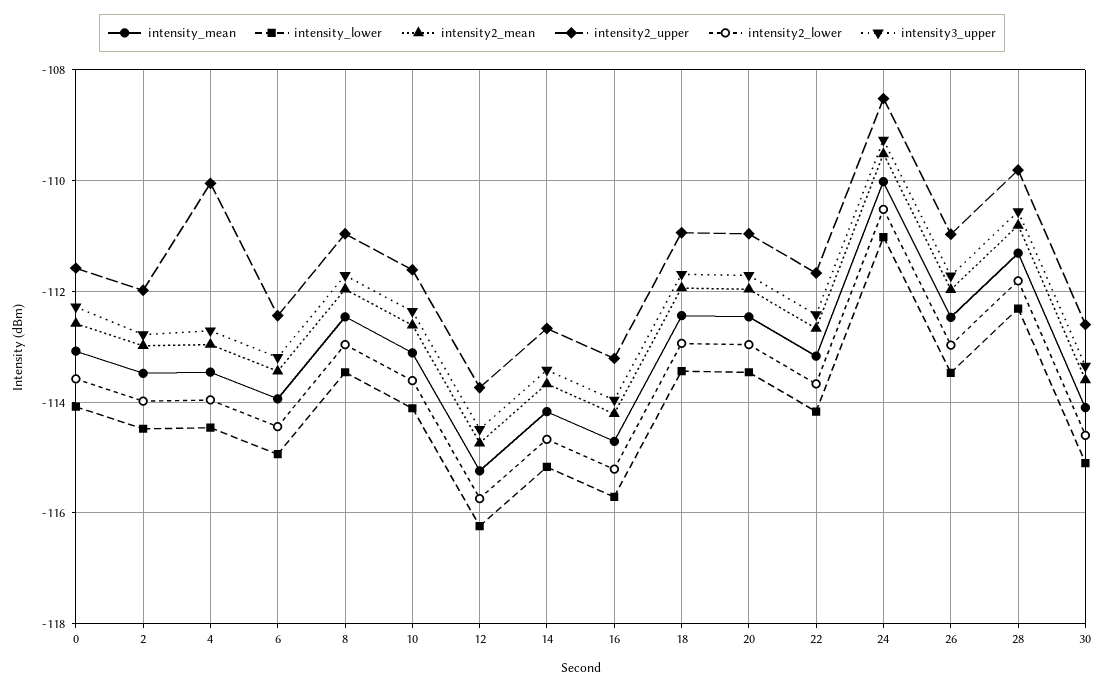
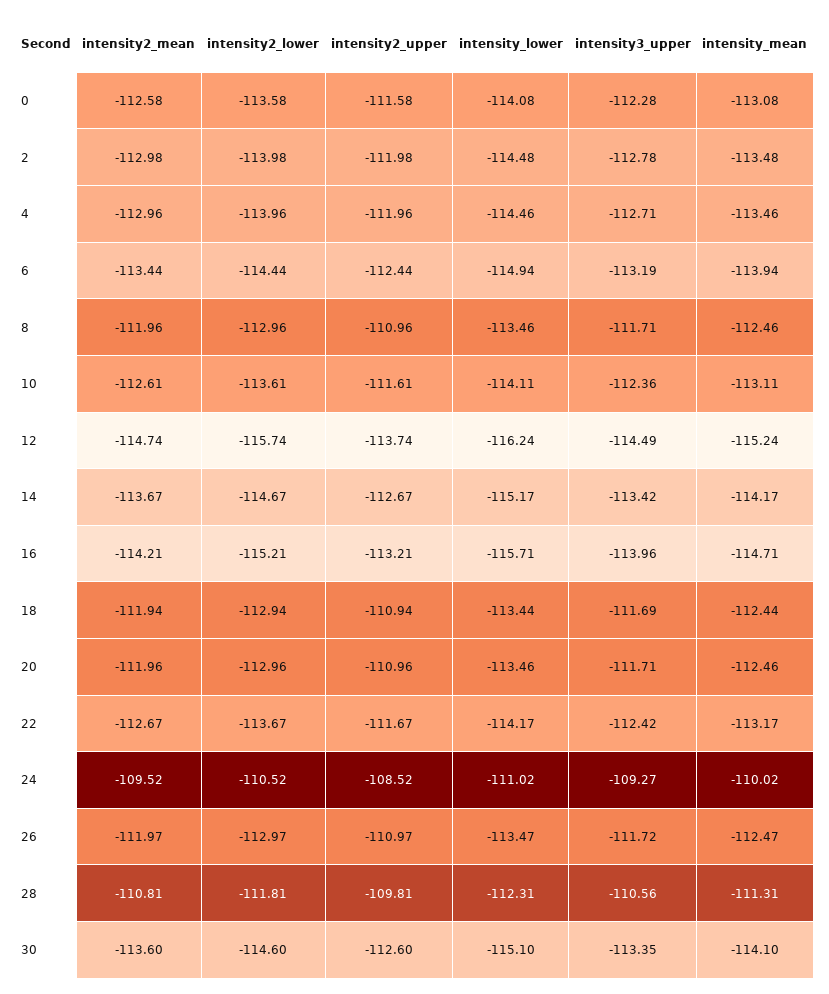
intensity2_upper, 4: -110 -> -111.96

